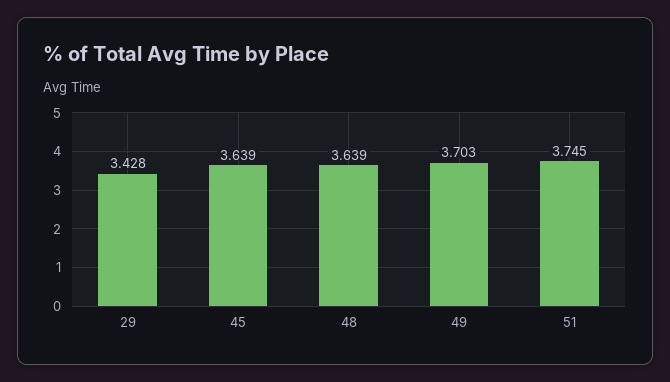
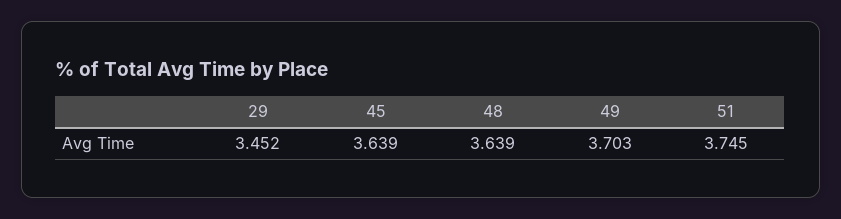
29: 3.428 -> 3.452

